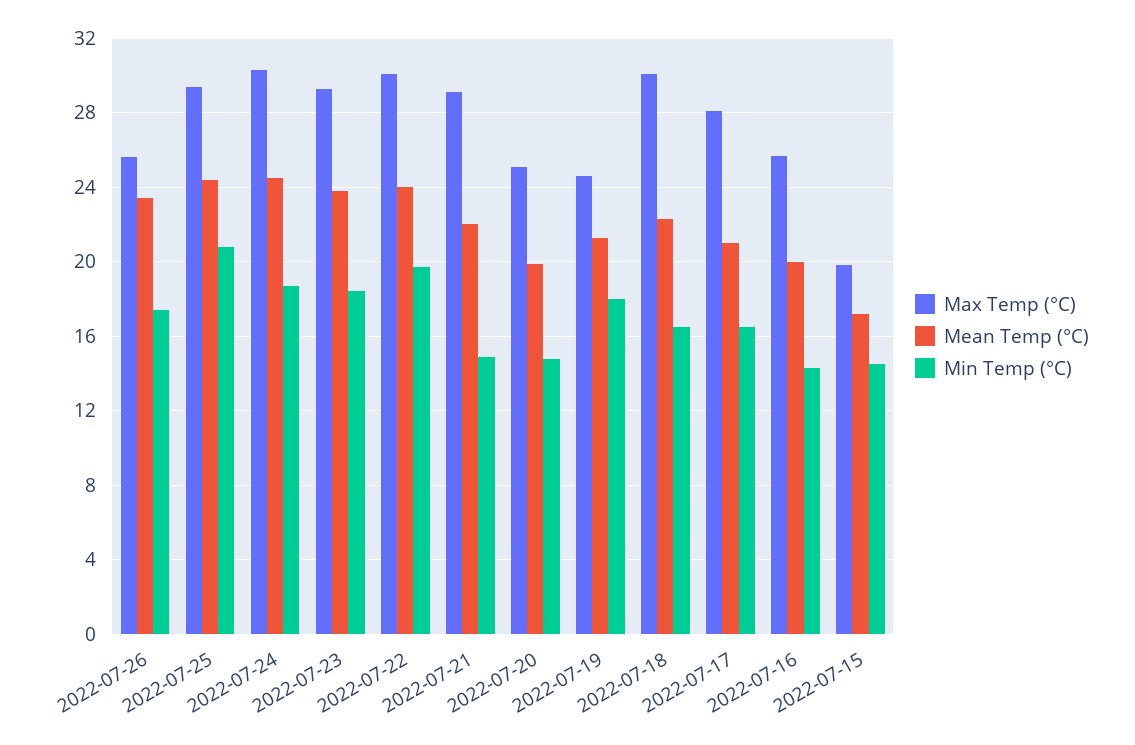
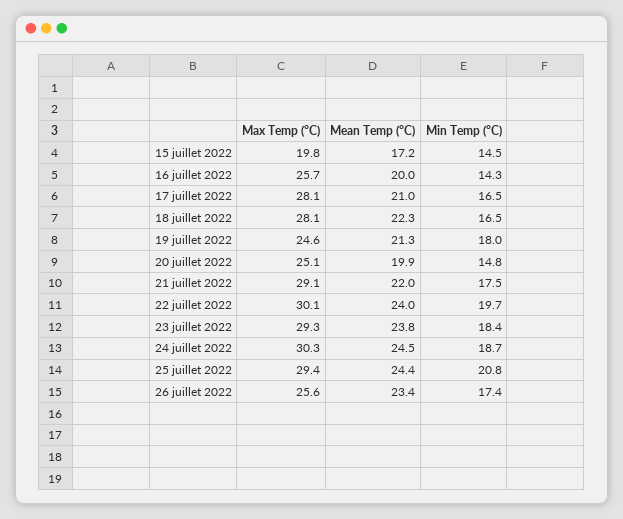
Min Temp (°C), 2022-07-21: 15 -> 17.5
Max Temp (°C), 2022-07-18: 30 -> 28.1

